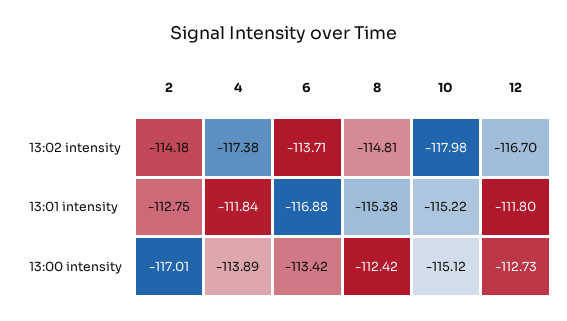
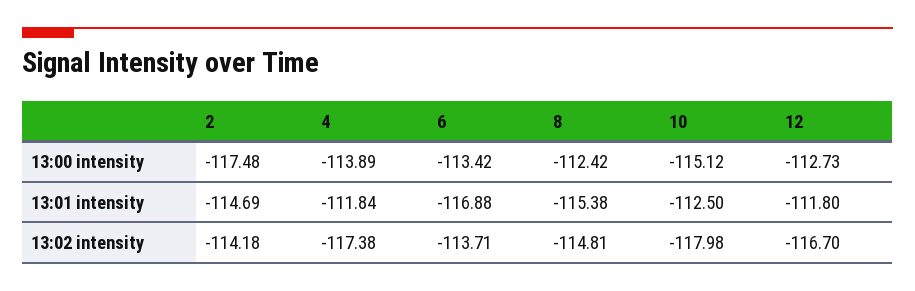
2, 13:01 intensity: -112.75 -> -114.69
10, 13:01 intensity: -115.22 -> -112.5
2, 13:00 intensity: -117.01 -> -117.48

